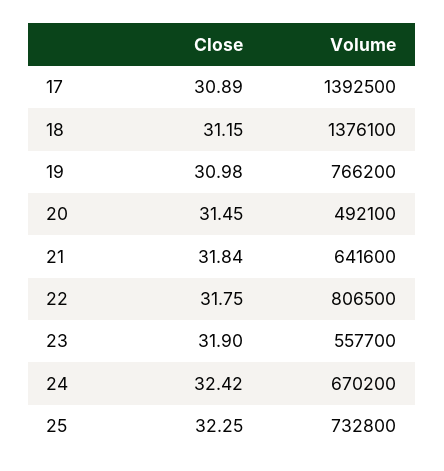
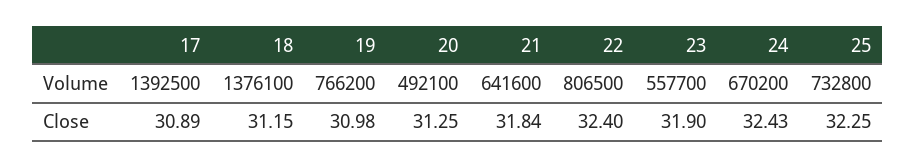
Close, 20: 31.45 -> 31.25
Close, 22: 31.75 -> 32.4
Close, 24: 32.42 -> 32.43

